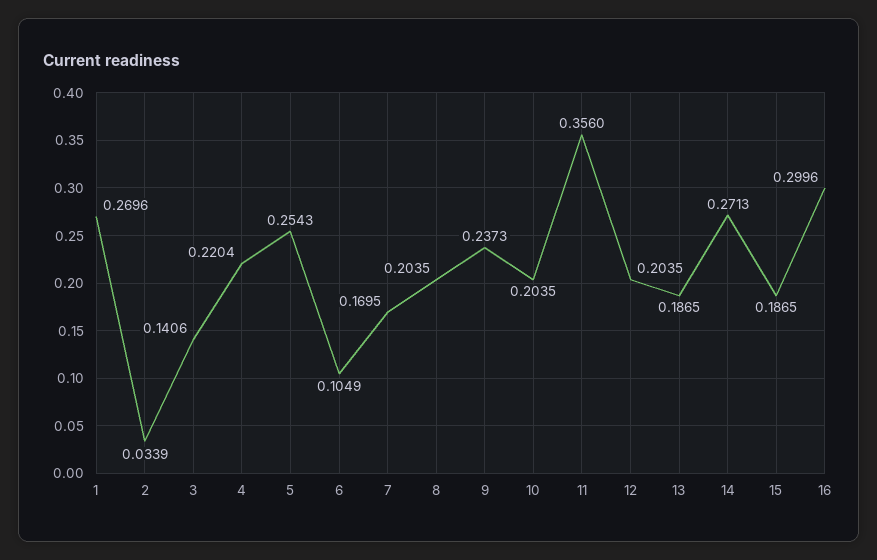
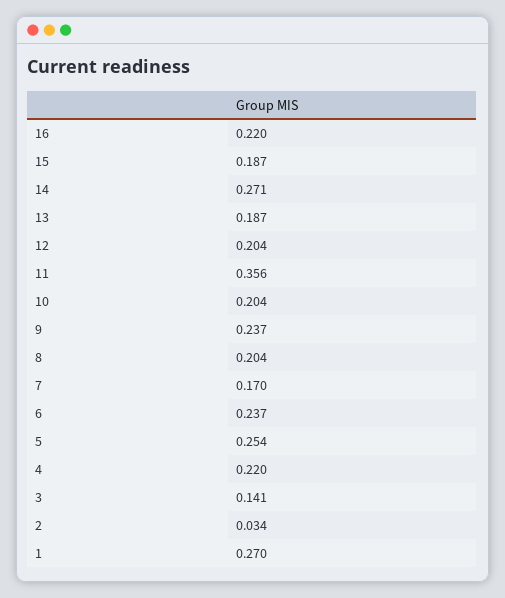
6: 0.1049 -> 0.237
16: 0.2996 -> 0.22

